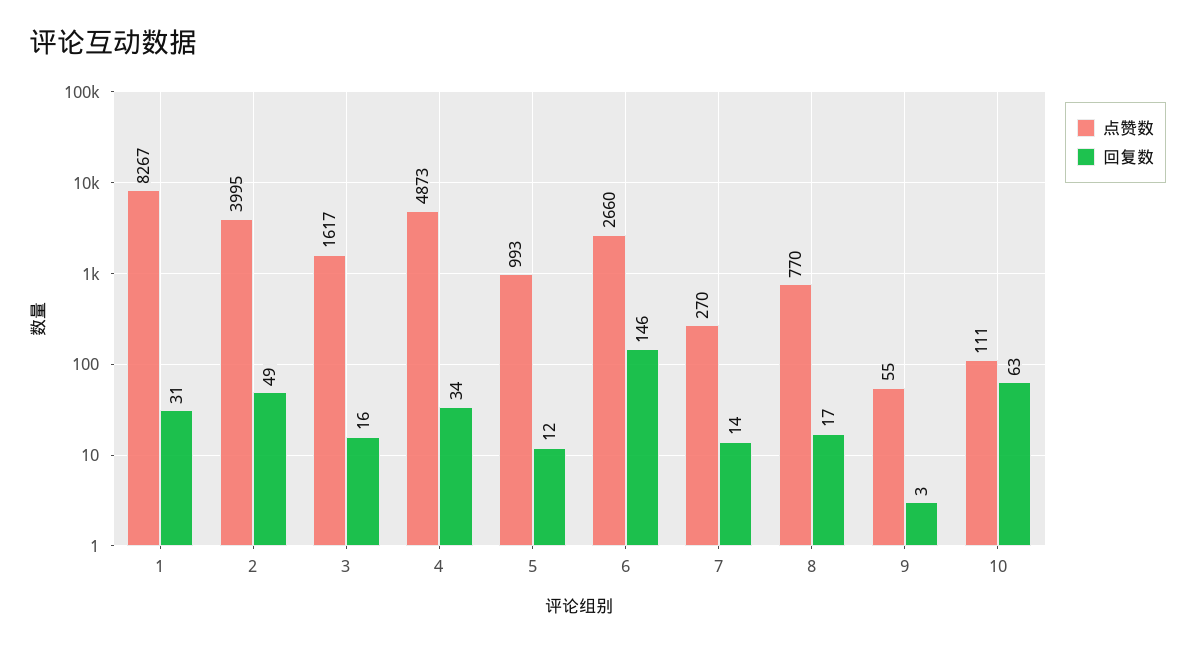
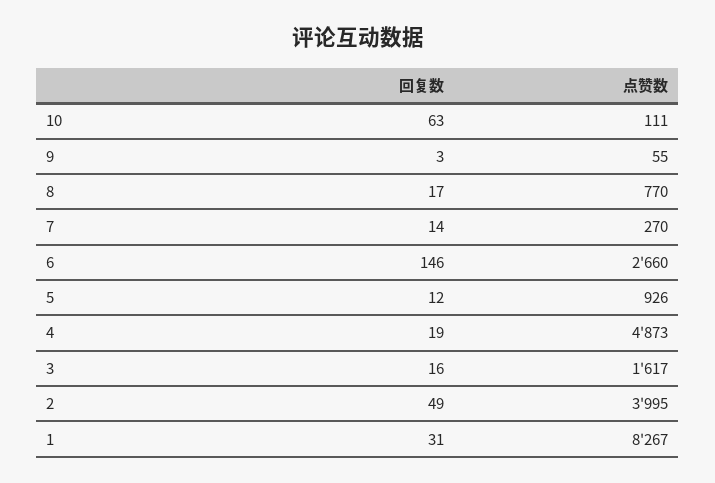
回复数, 4: 34 -> 19
点赞数, 5: 993 -> 926

